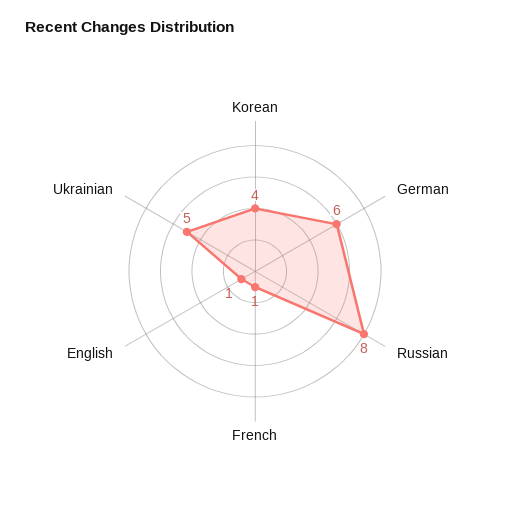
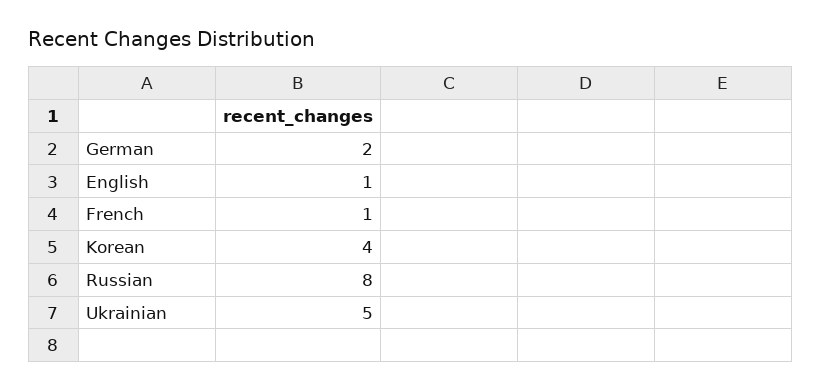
German: 6 -> 2

